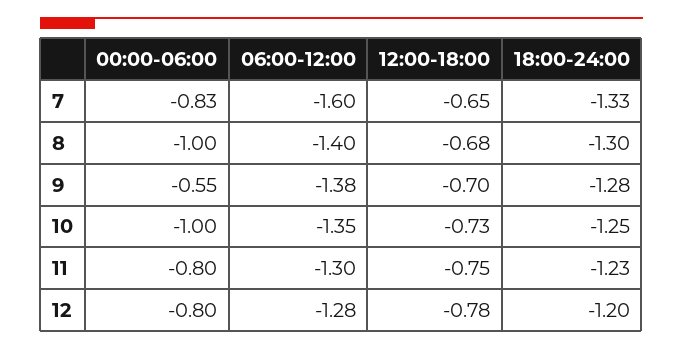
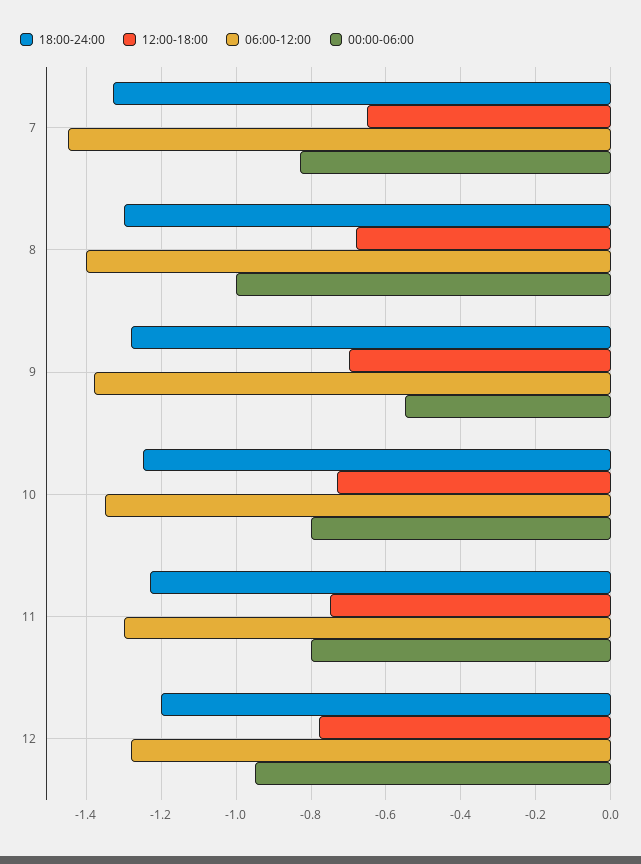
06:00-12:00, 7: -1.6 -> -1.45
00:00-06:00, 10: -1 -> -0.8
00:00-06:00, 12: -0.8 -> -0.95

